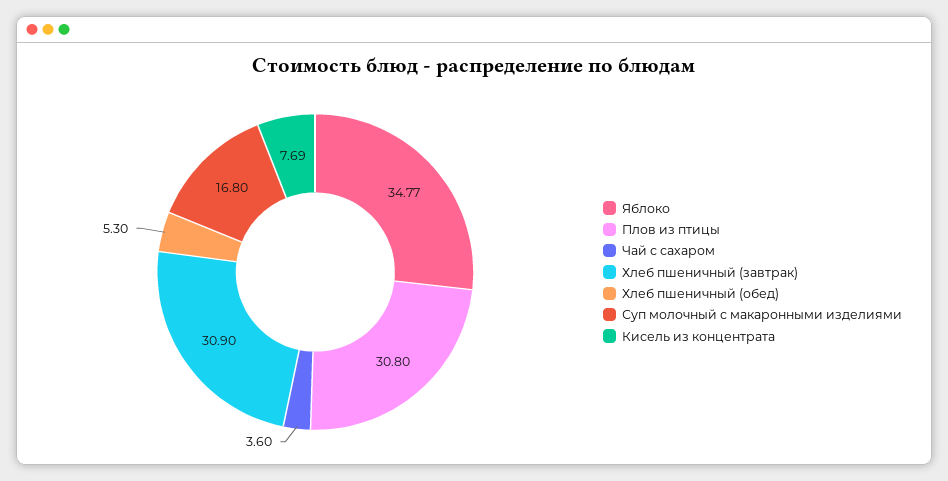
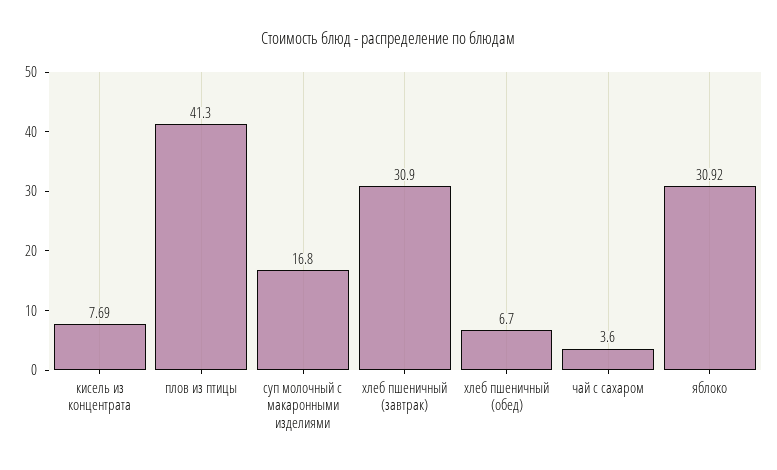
Яблоко: 34.77 -> 30.92
Плов из птицы: 30.8 -> 41.3
Хлеб пшеничный (обед): 5.3 -> 6.7

